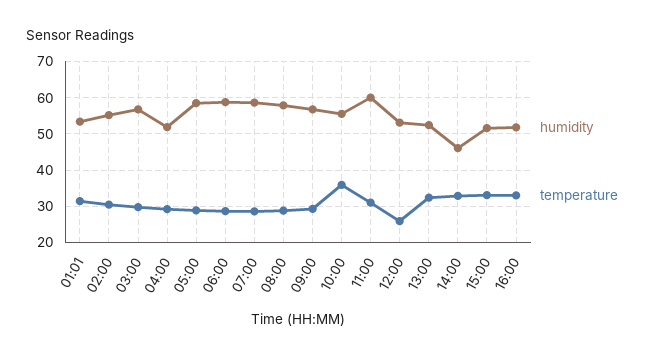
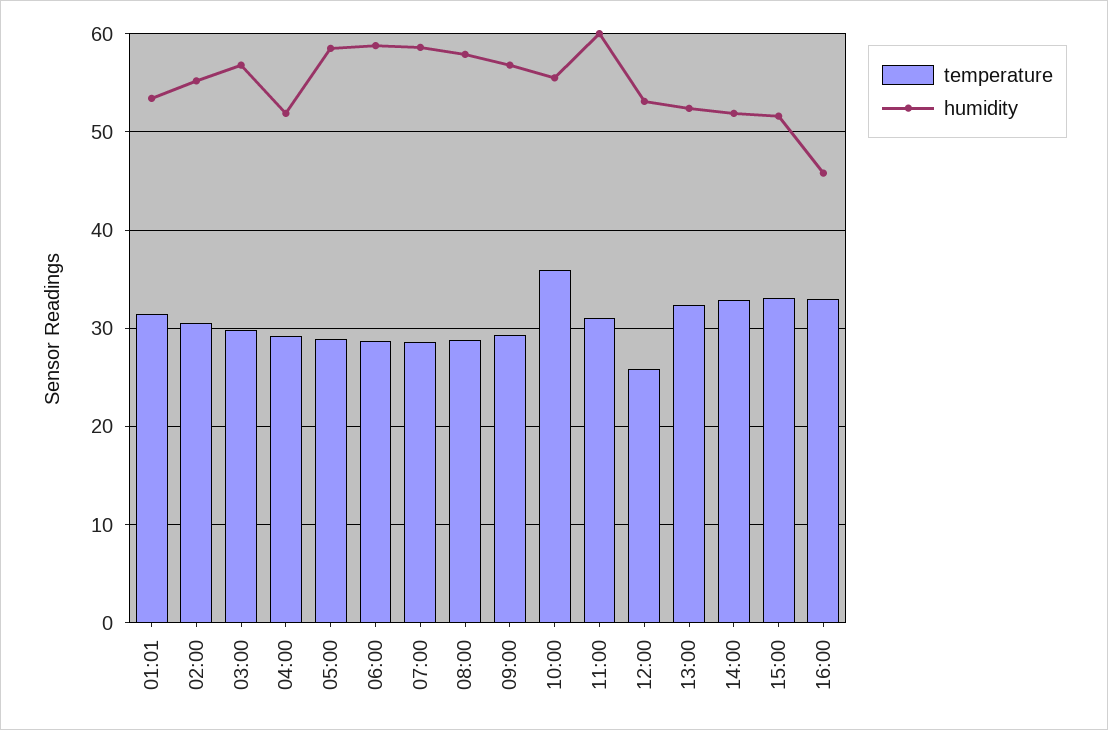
humidity, 14:00: 46 -> 52
humidity, 16:00: 52 -> 46

